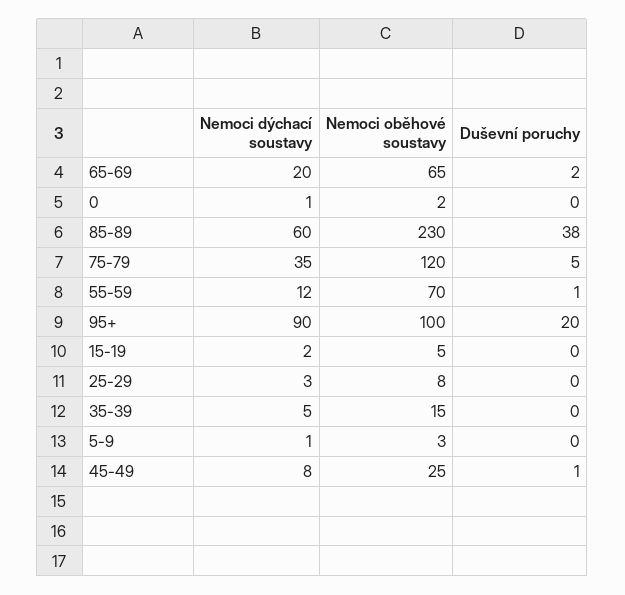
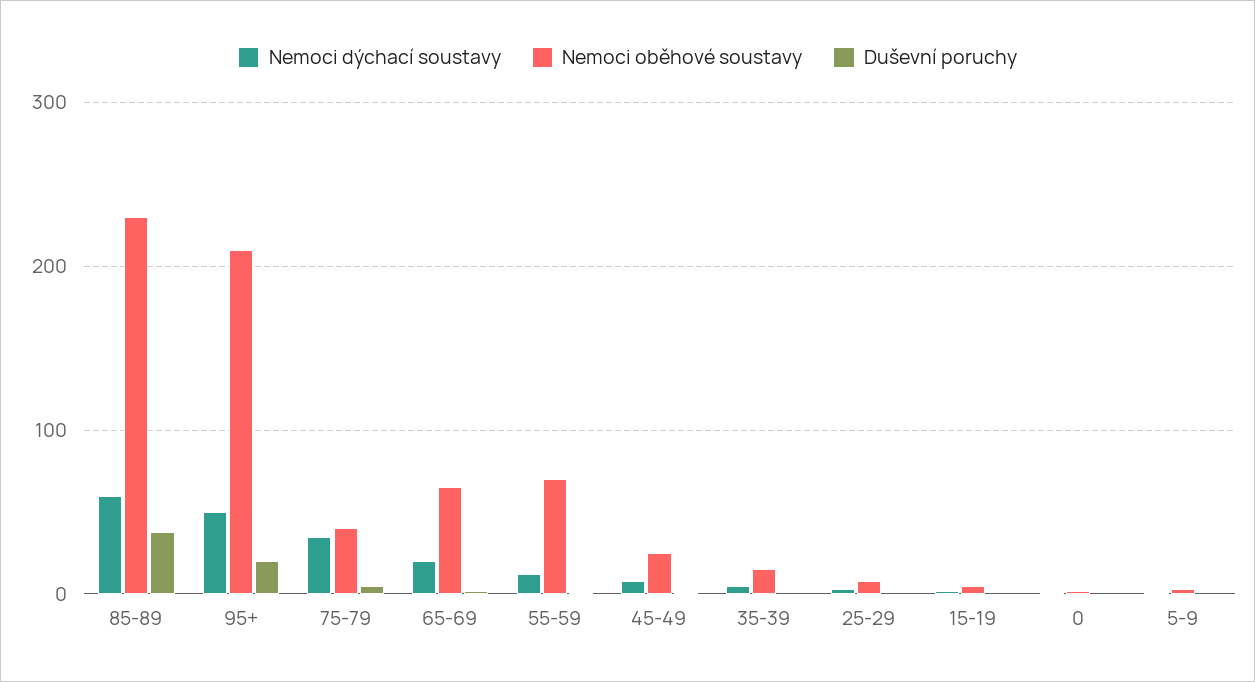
Nemoci oběhové soustavy, 75-79: 120 -> 40
Nemoci dýchací soustavy, 95+: 90 -> 50
Nemoci oběhové soustavy, 95+: 100 -> 210

